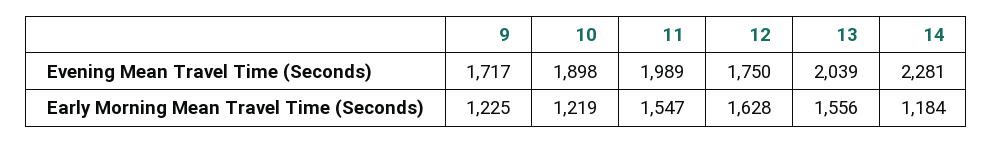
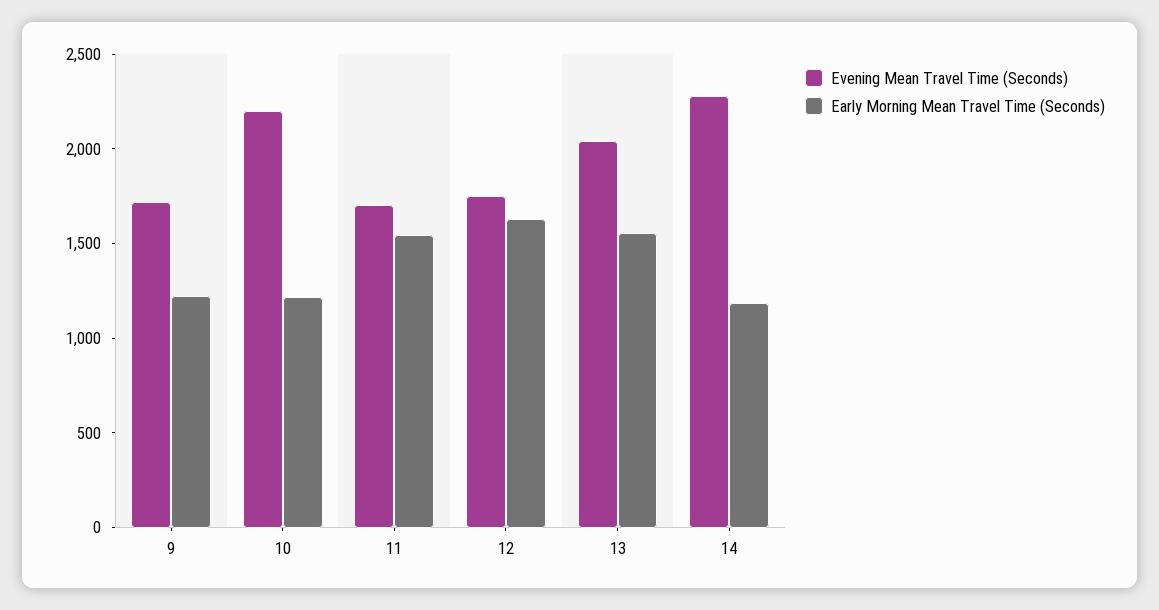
Evening Mean Travel Time (Seconds), 10: 1898 -> 2200
Evening Mean Travel Time (Seconds), 11: 1989 -> 1700

